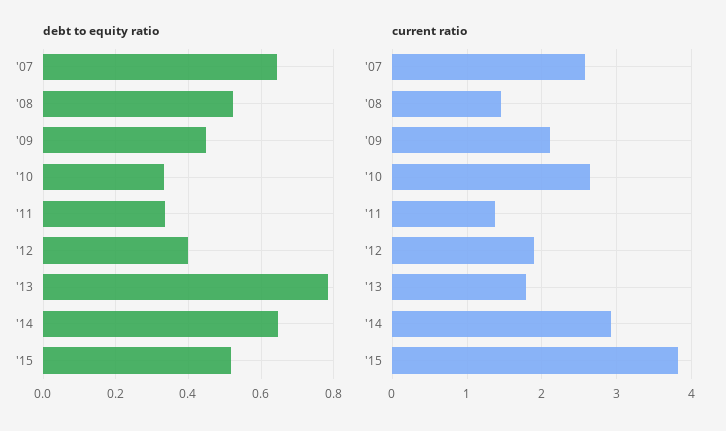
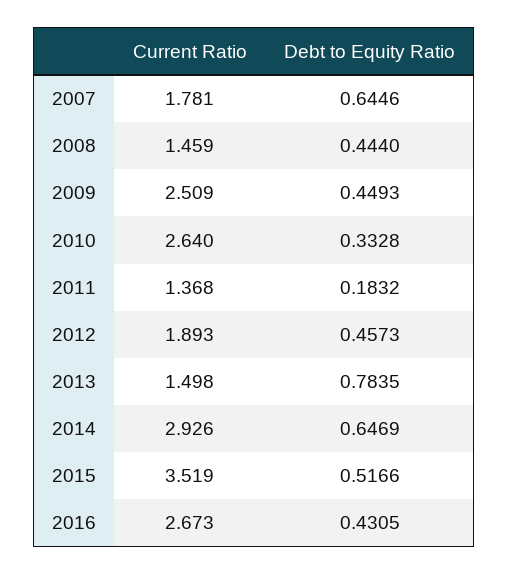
debt to equity ratio, '08: 0.52 -> 0.444
debt to equity ratio, '11: 0.34 -> 0.1832
debt to equity ratio, '12: 0.4 -> 0.4573
current ratio, '07: 2.6 -> 1.781
current ratio, '09: 2.1 -> 2.509
current ratio, '13: 1.8 -> 1.498
current ratio, '15: 3.8 -> 3.519
current ratio, 2016: none -> 2.673
debt to equity ratio, 2016: none -> 0.4305

